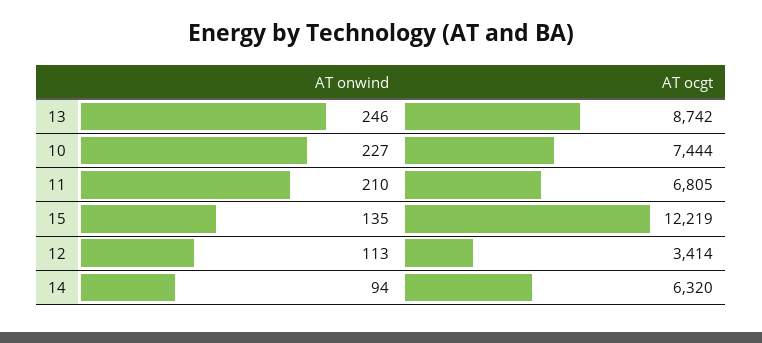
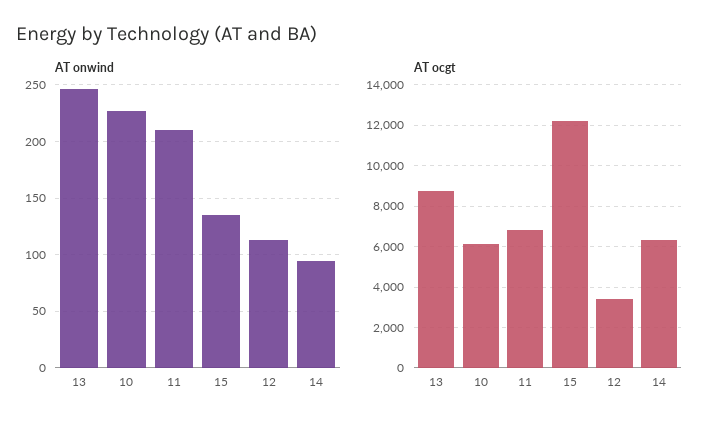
AT ocgt, 10: 7444 -> 6000

